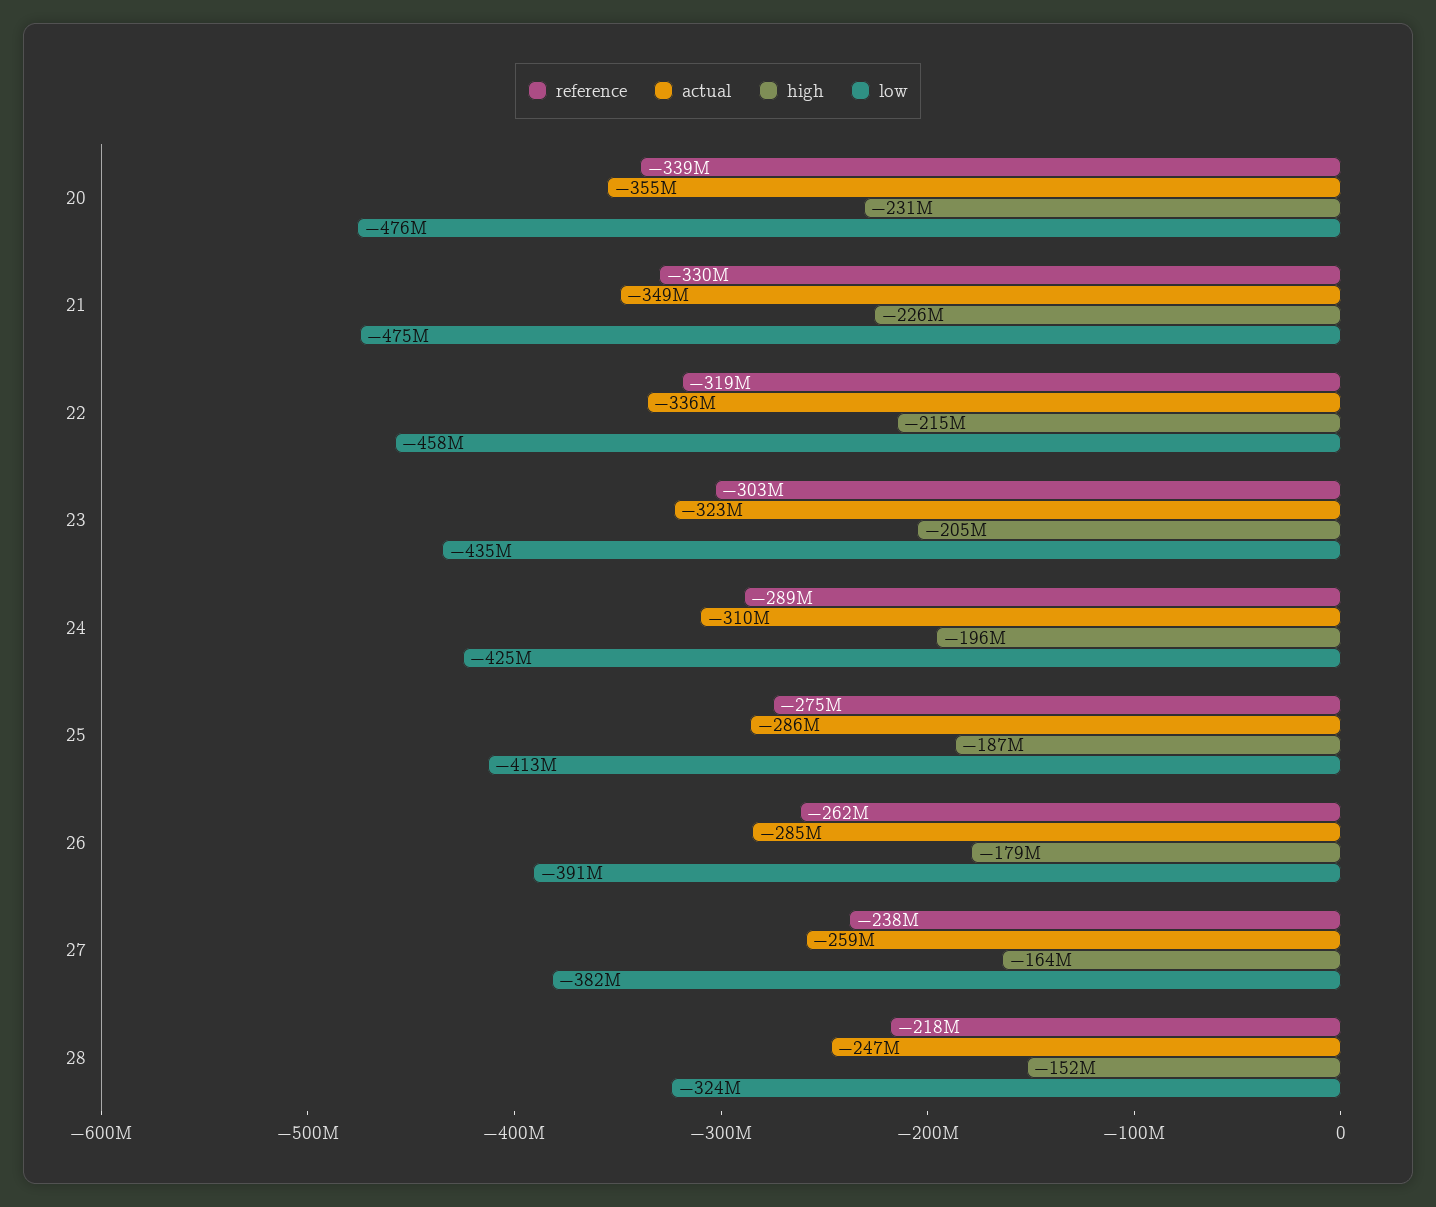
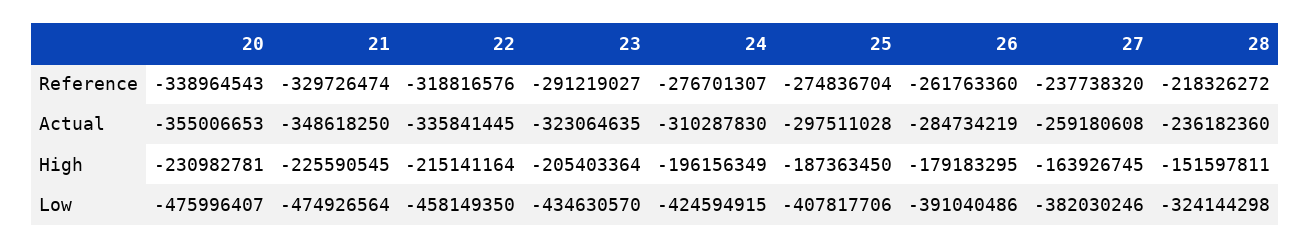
reference, 23: -303000000 -> -291219027
reference, 24: -289000000 -> -276701307
actual, 25: -286000000 -> -297511028
low, 25: -413000000 -> -407817706
actual, 28: -247000000 -> -236182360

